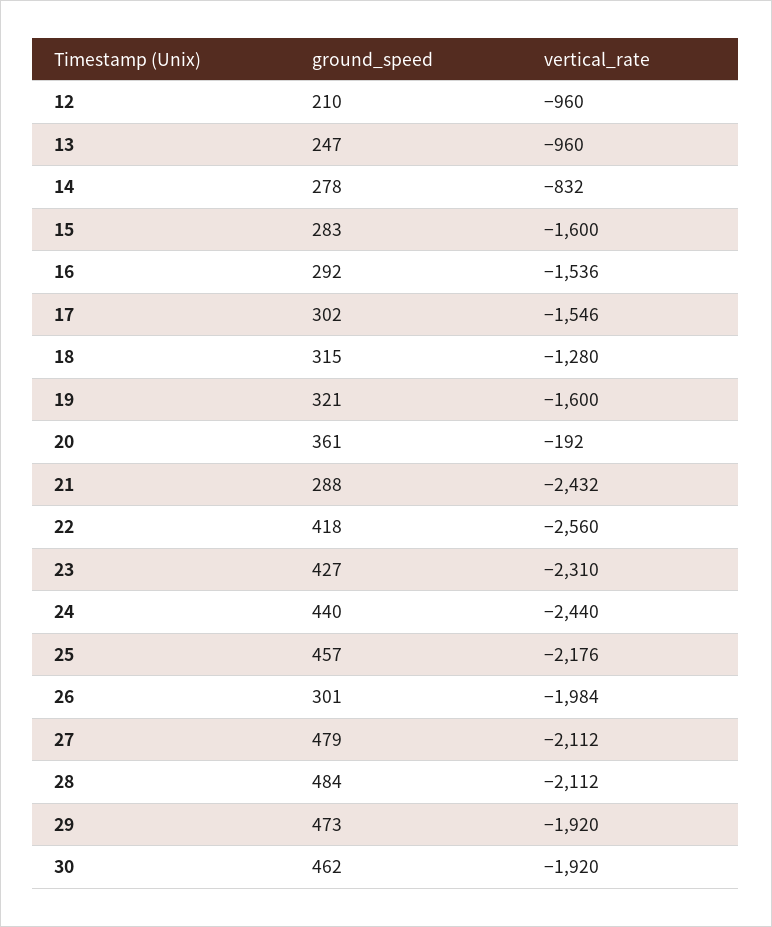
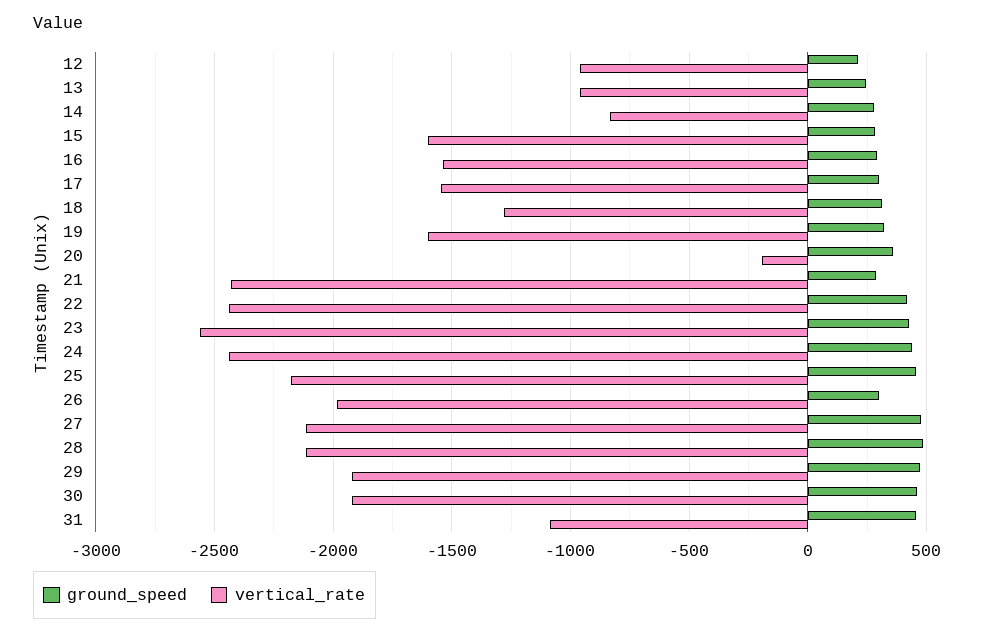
vertical_rate, 22: -2560 -> -2450
vertical_rate, 23: -2310 -> -2550
ground_speed, 31: none -> 450
vertical_rate, 31: none -> -1100

